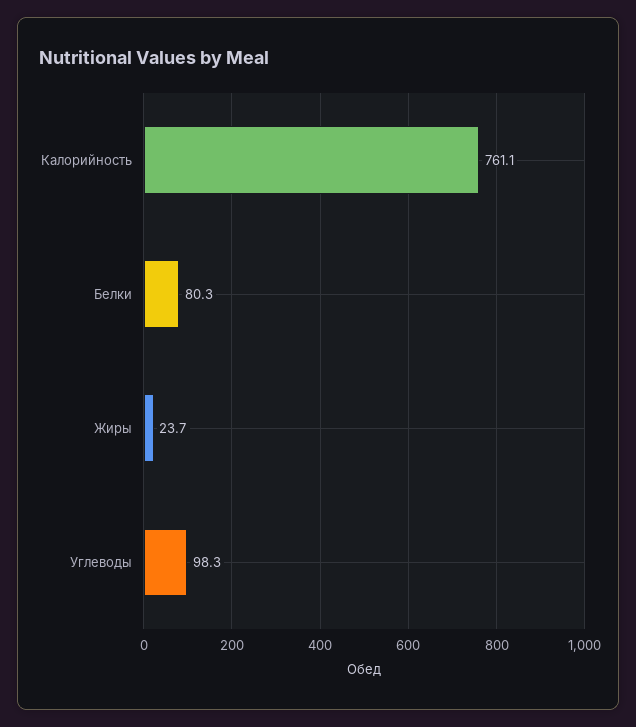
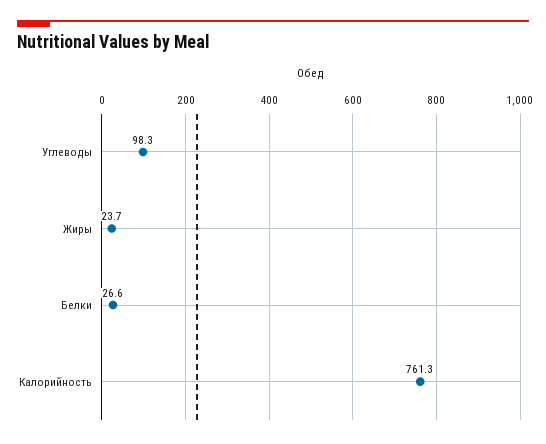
Калорийность: 761.1 -> 761.3
Белки: 80.3 -> 26.6

